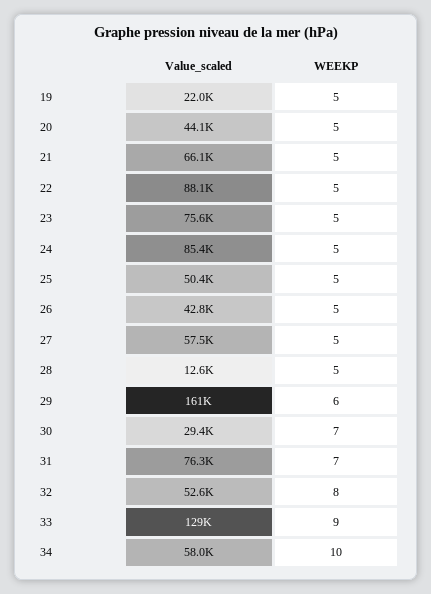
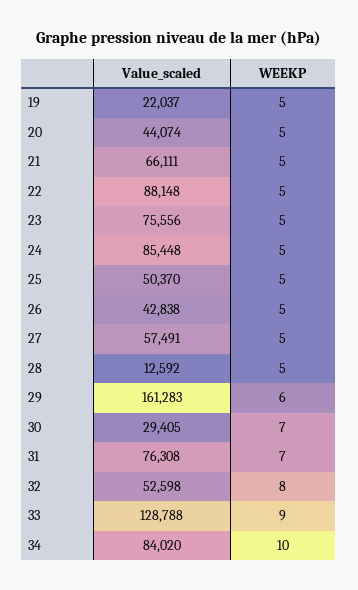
Value_scaled, 34: 58000 -> 84020

